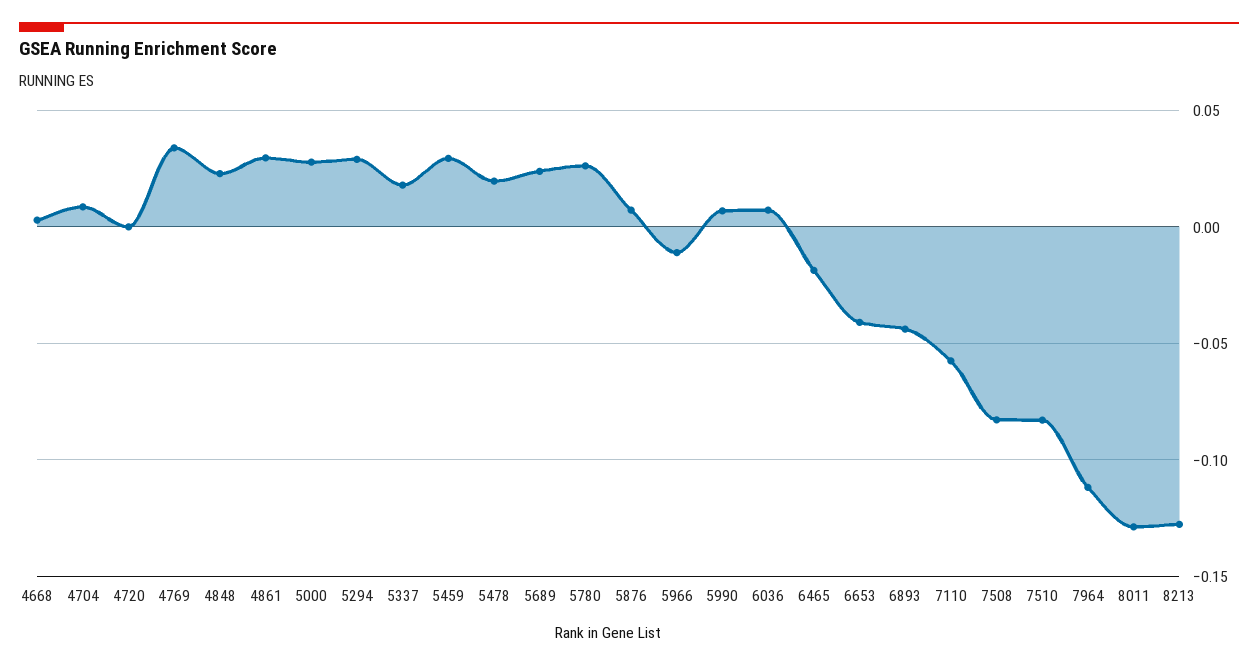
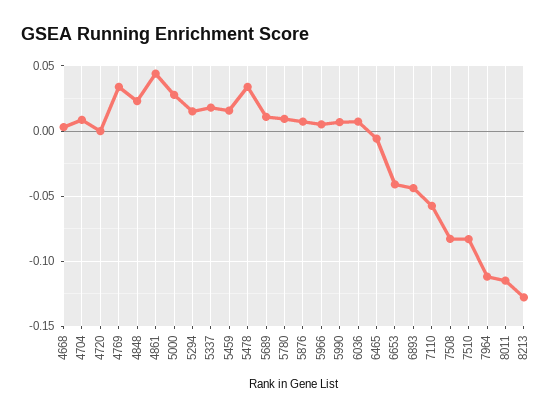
4861: 0.03 -> 0.045
5294: 0.03 -> 0.015
5459: 0.03 -> 0.015
5478: 0.02 -> 0.035
5689: 0.025 -> 0.01
5780: 0.025 -> 0.01
5966: -0.01 -> 0.005
6465: -0.02 -> -0.005
8011: -0.13 -> -0.115

